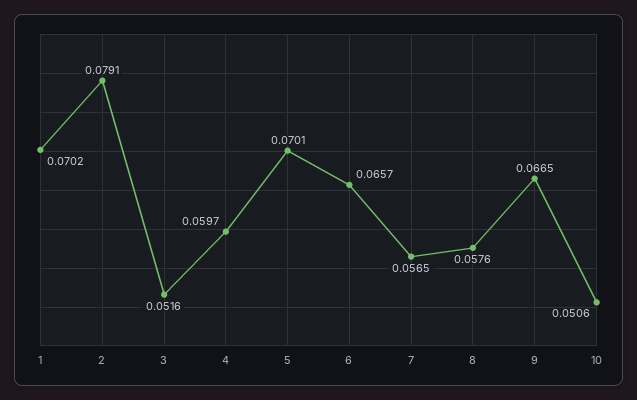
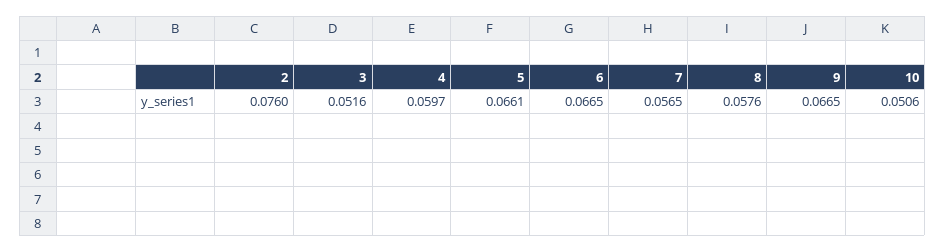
1: 0.0702 -> none
2: 0.0791 -> 0.076
5: 0.0701 -> 0.0661
6: 0.0657 -> 0.0665

